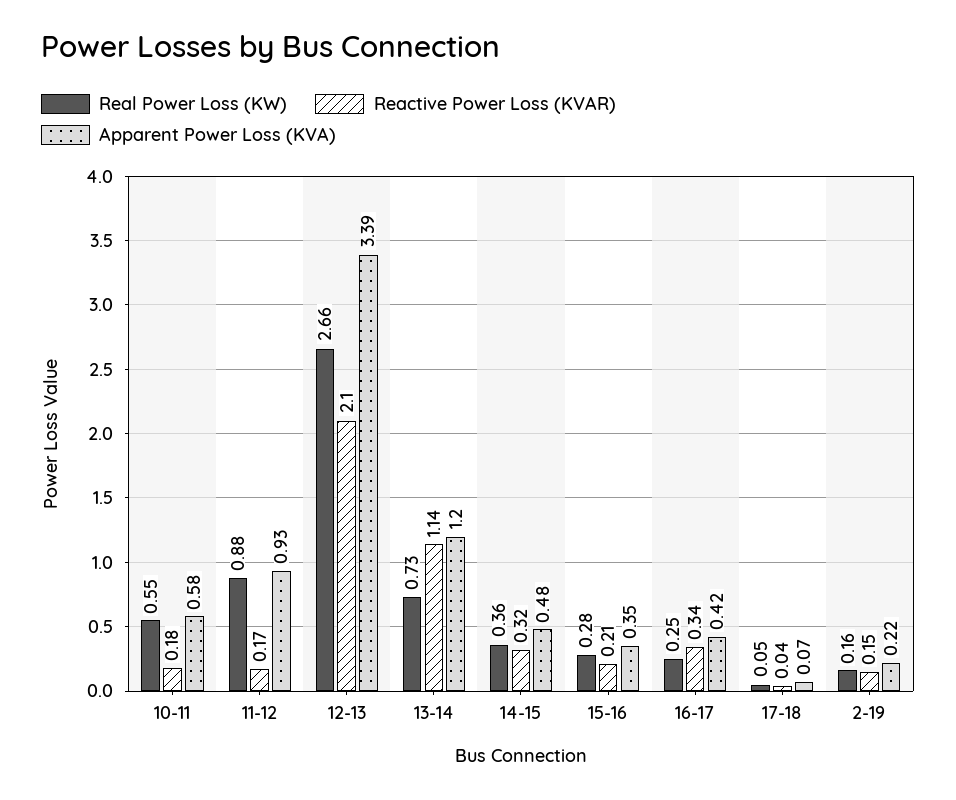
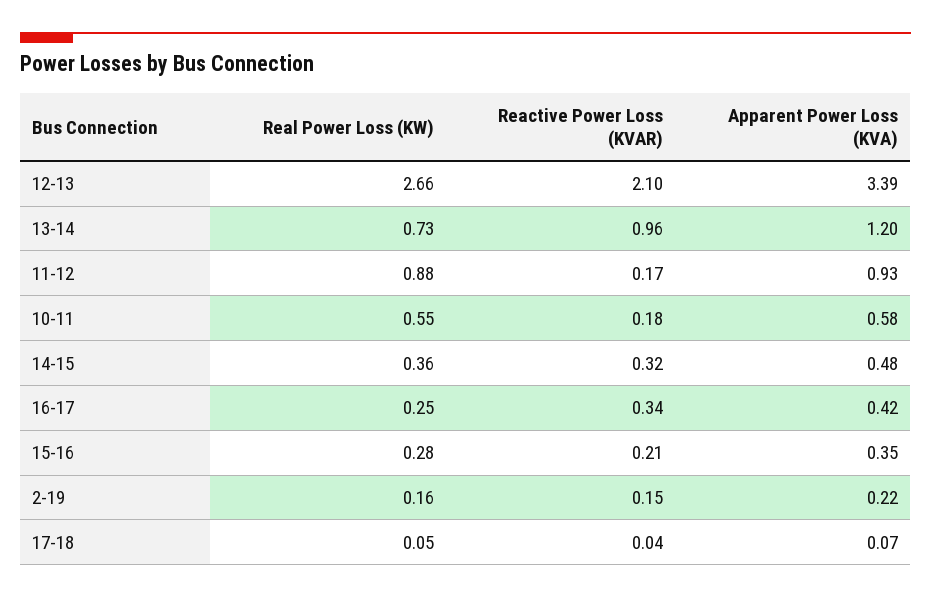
Reactive Power Loss (KVAR), 13-14: 1.14 -> 0.96

